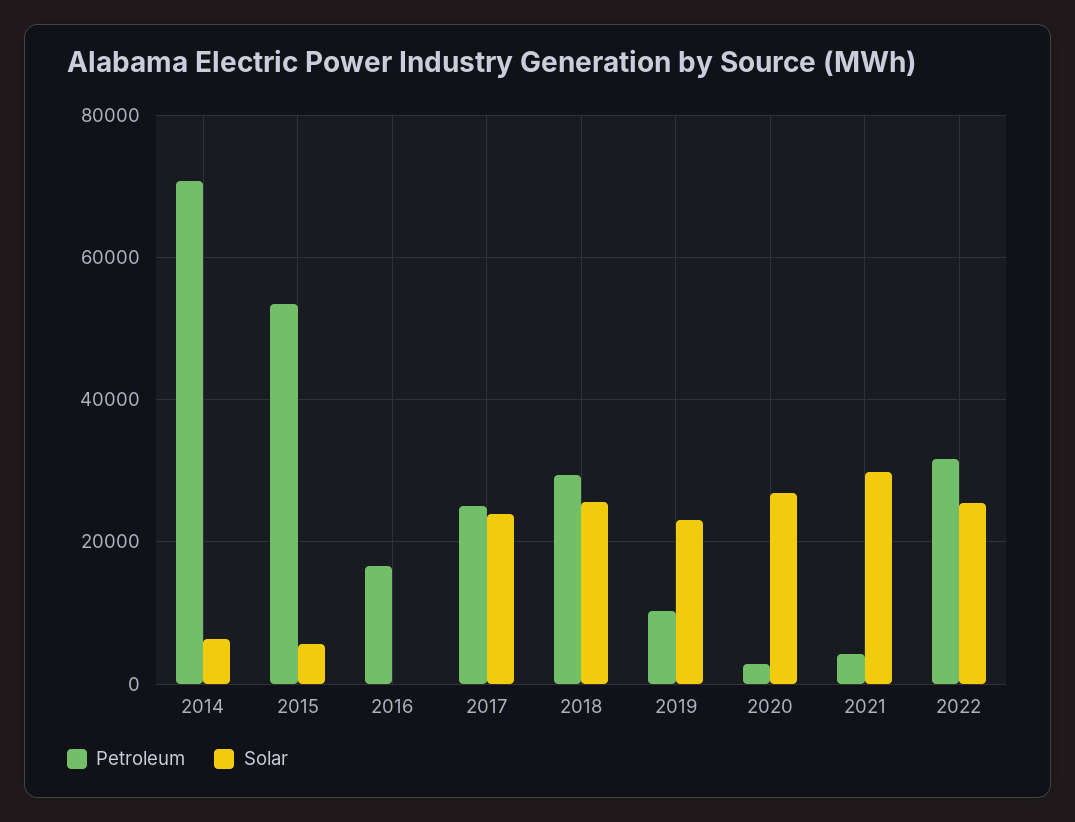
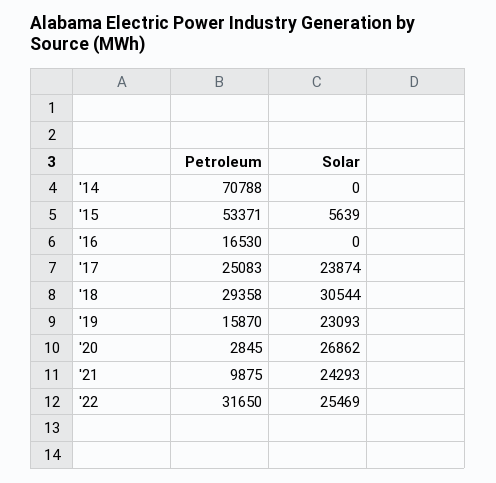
Solar, 2014: 6000 -> 0
Solar, 2018: 26000 -> 30544
Petroleum, 2019: 10000 -> 15870
Petroleum, 2021: 4000 -> 9875
Solar, 2021: 30000 -> 24293

